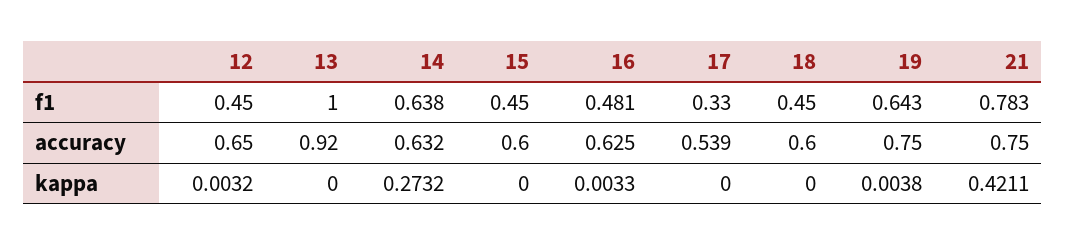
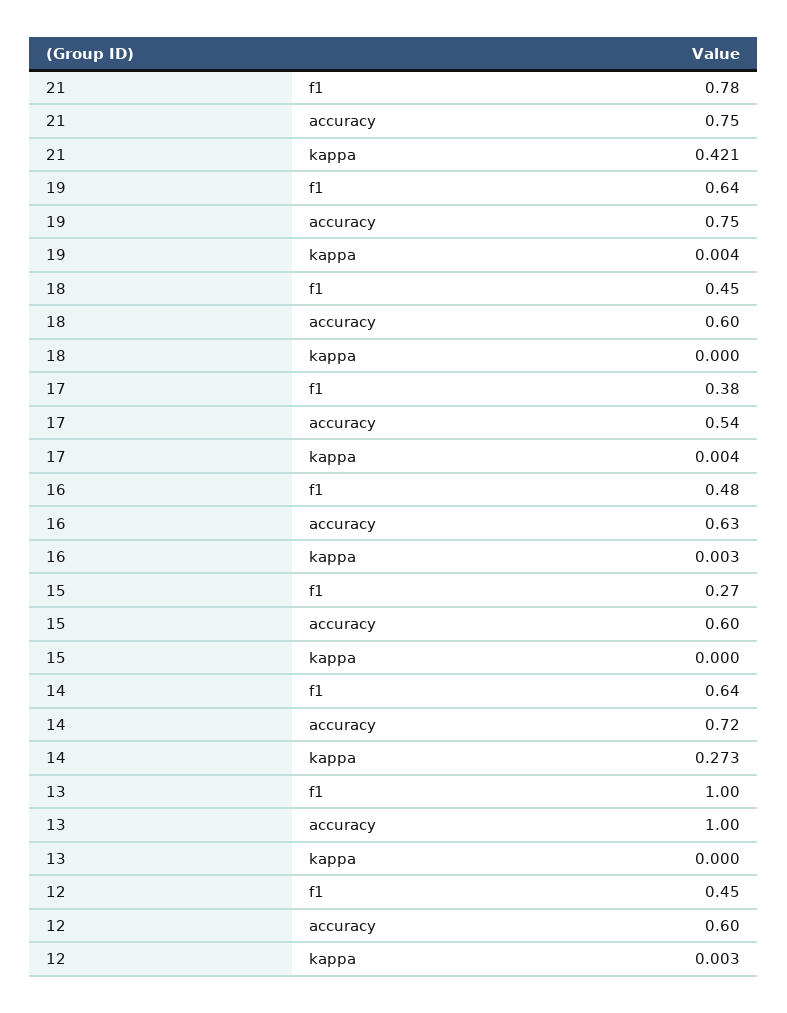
15, f1: 0.45 -> 0.27
17, f1: 0.33 -> 0.38
12, accuracy: 0.65 -> 0.6
13, accuracy: 0.92 -> 1
14, accuracy: 0.632 -> 0.72
17, kappa: 0 -> 0.004

